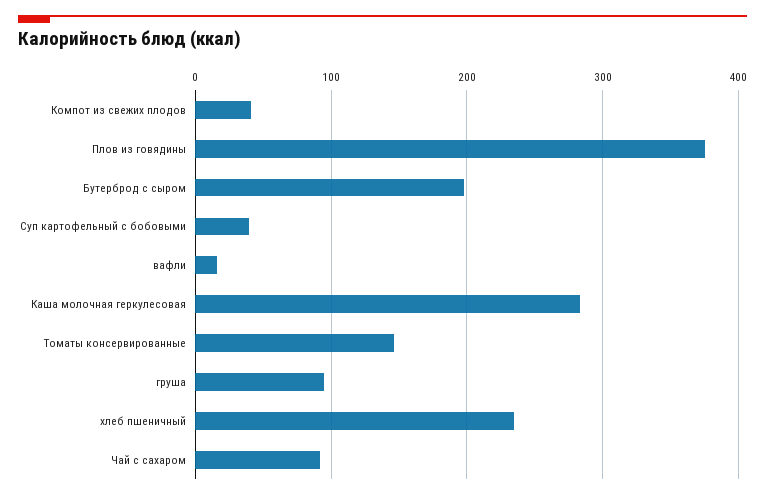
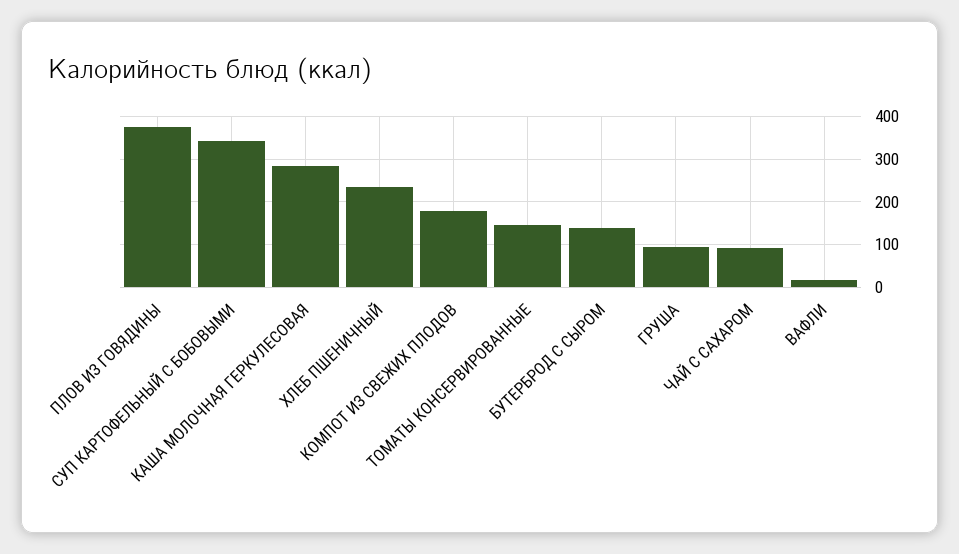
Компот из свежих плодов: 40 -> 180
Бутерброд с сыром: 200 -> 140
Суп картофельный с бобовыми: 40 -> 340

